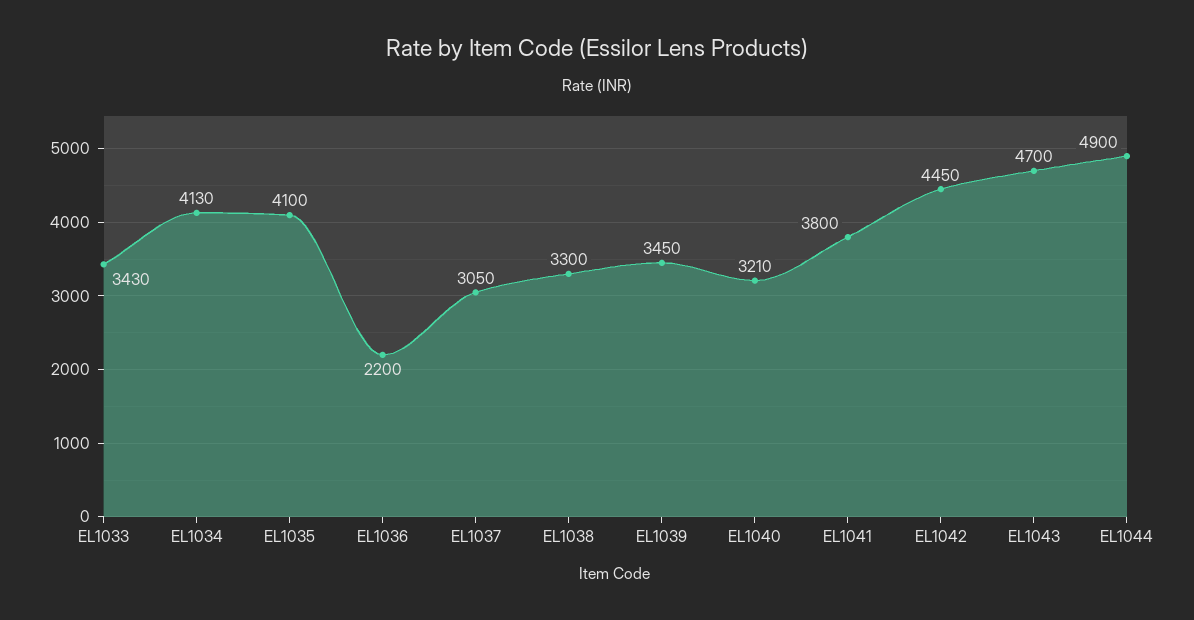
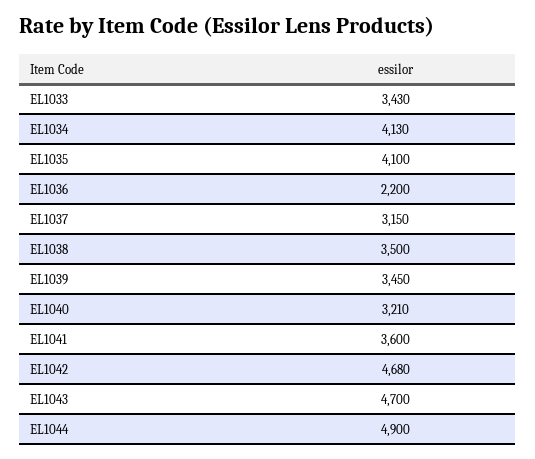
EL1037: 3050 -> 3150
EL1038: 3300 -> 3500
EL1041: 3800 -> 3600
EL1042: 4450 -> 4680

